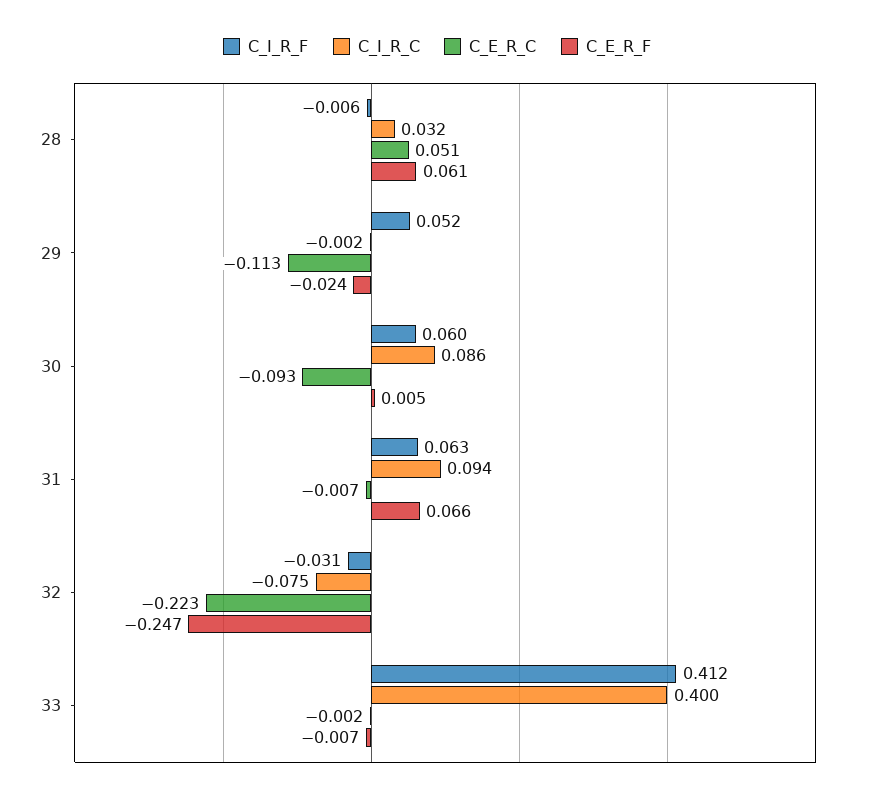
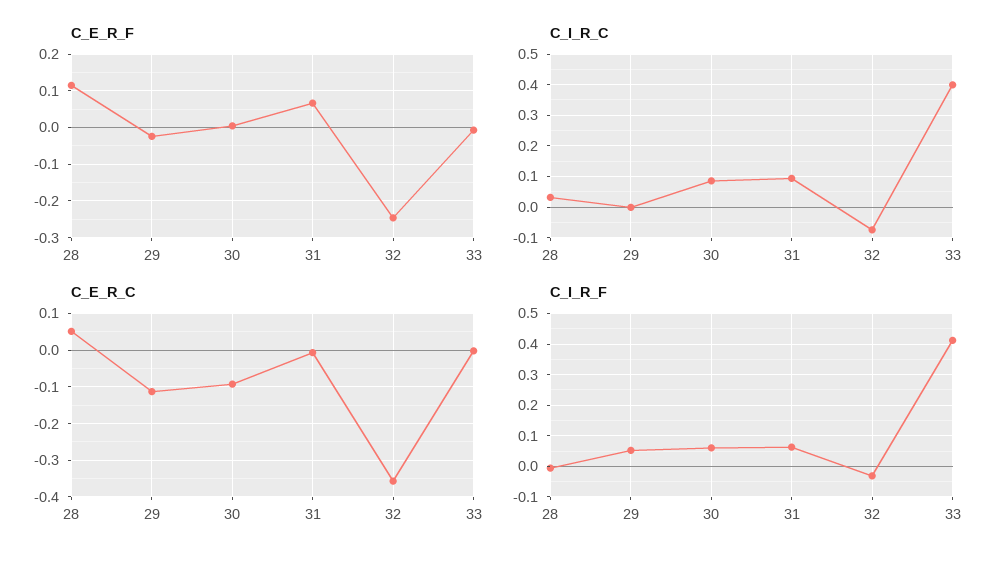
C_E_R_F, 28: 0.061 -> 0.12
C_E_R_C, 32: -0.223 -> -0.36

